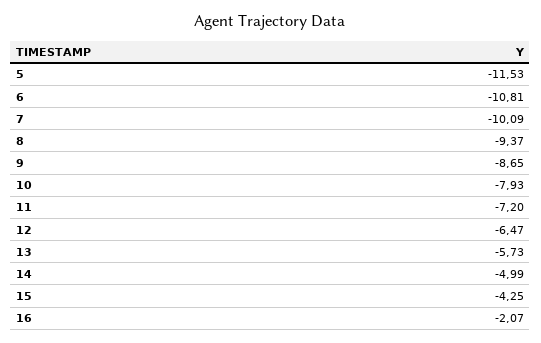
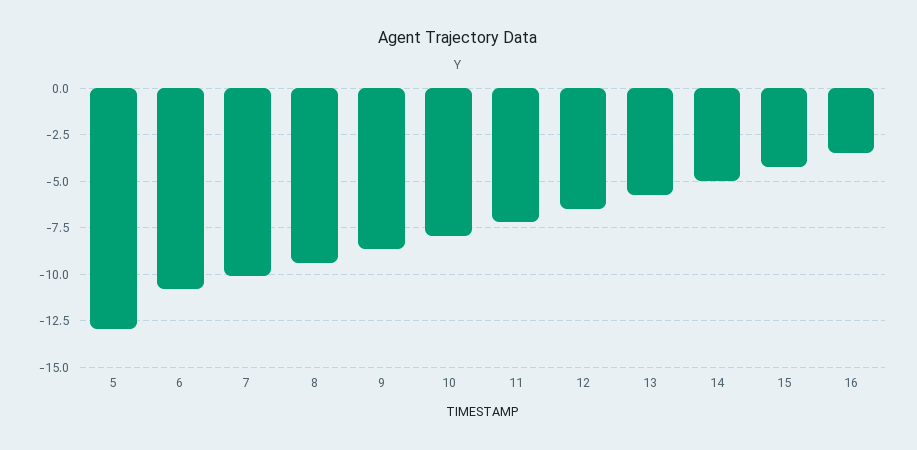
5: -11.53 -> -13
16: -2.07 -> -3.5

